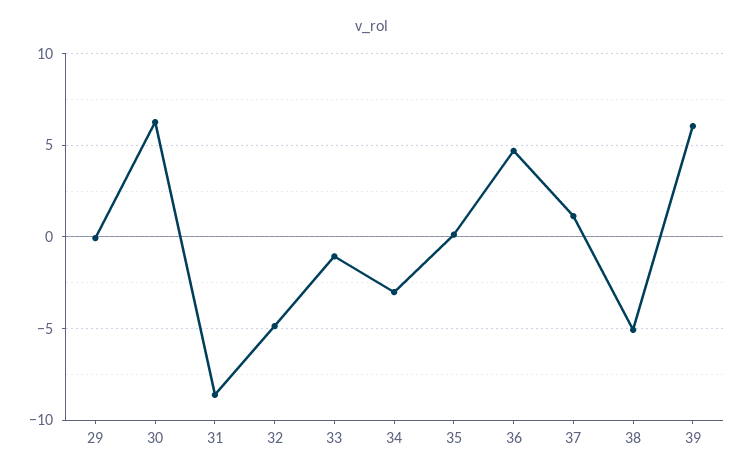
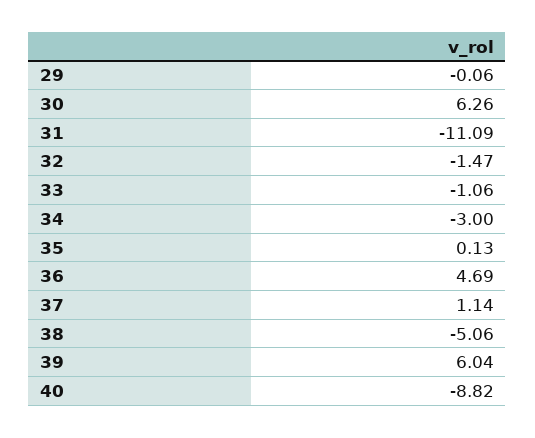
31: -8.5 -> -11.09
32: -5 -> -1.47
40: none -> -8.82

